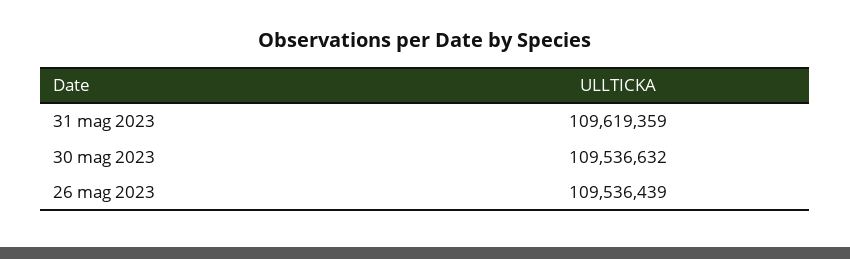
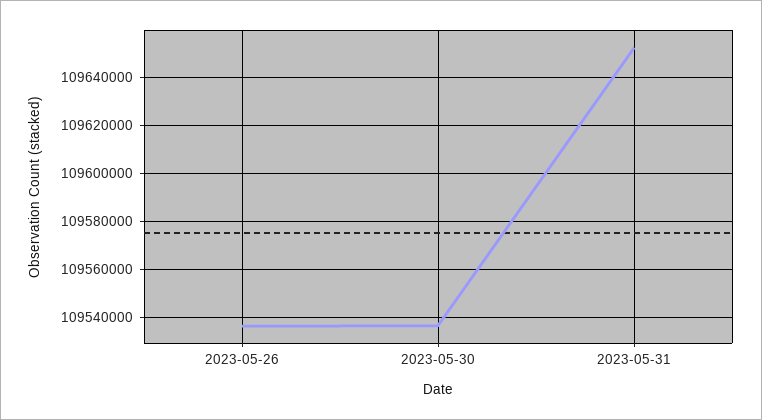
31 mag 2023: 109619359 -> 109652500

